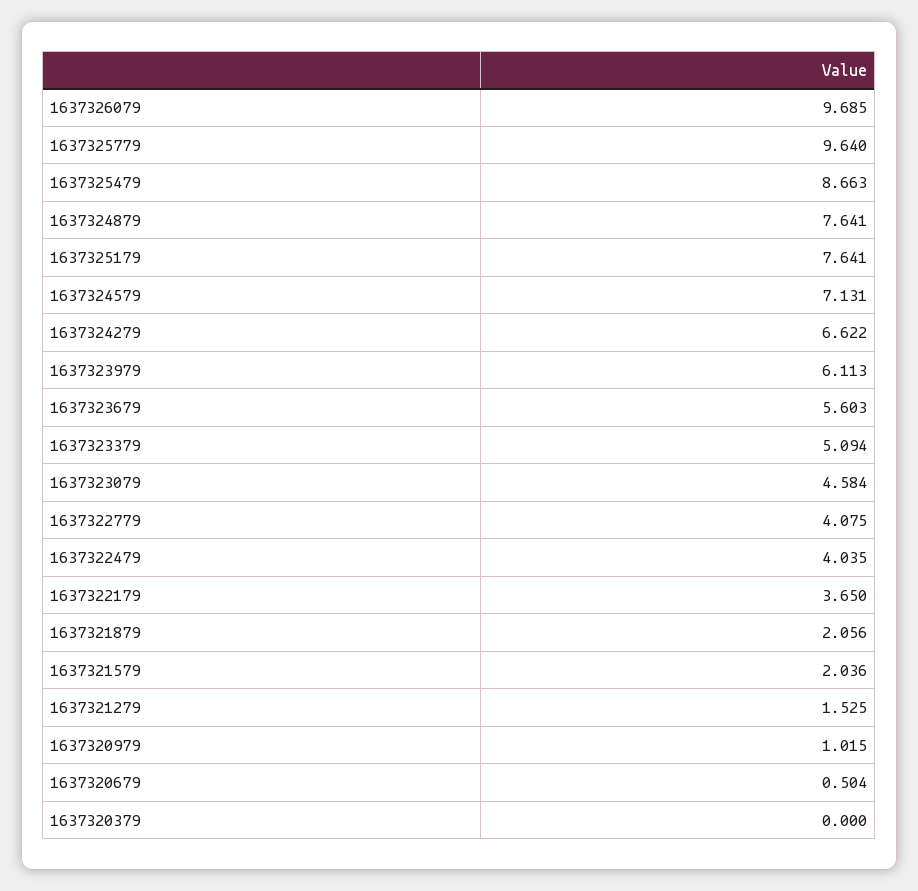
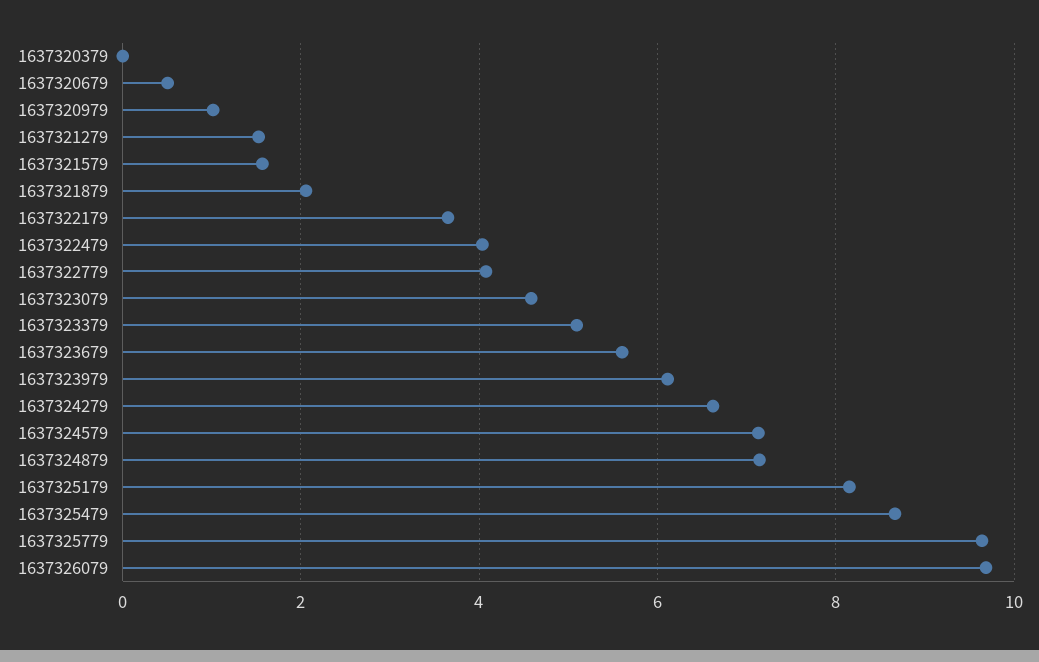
1637324879: 7.641 -> 7.2
1637325179: 7.641 -> 8.2
1637321579: 2.036 -> 1.6

